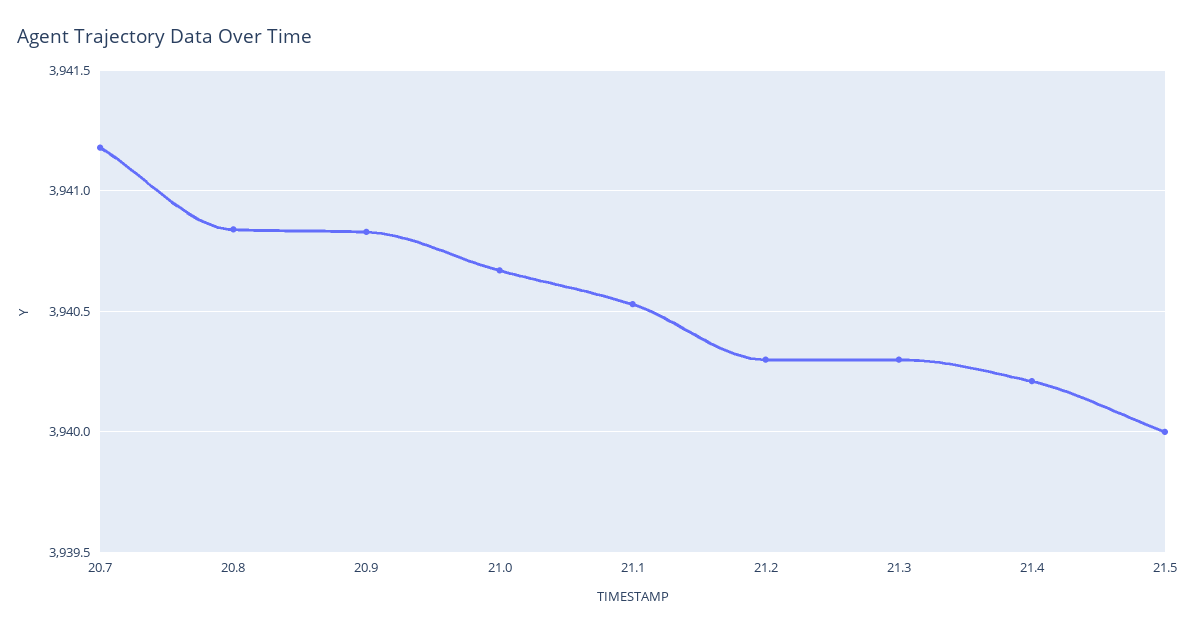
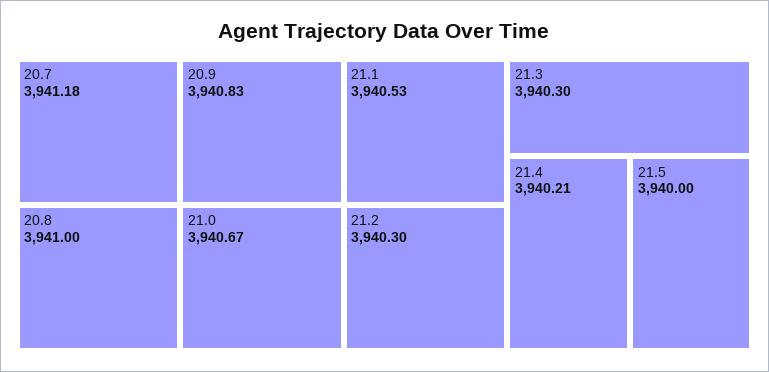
20.8: 3940.85 -> 3941

